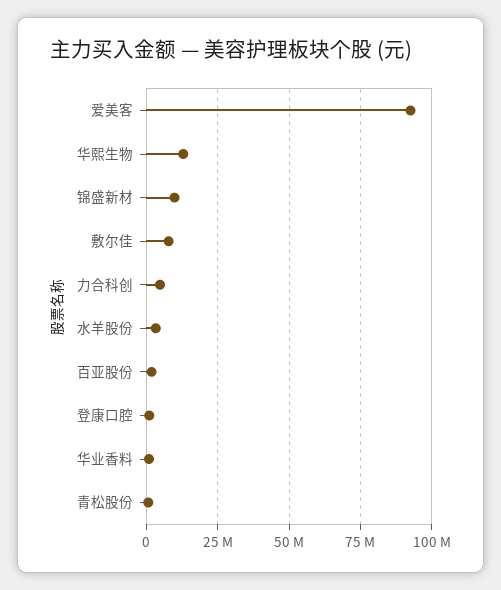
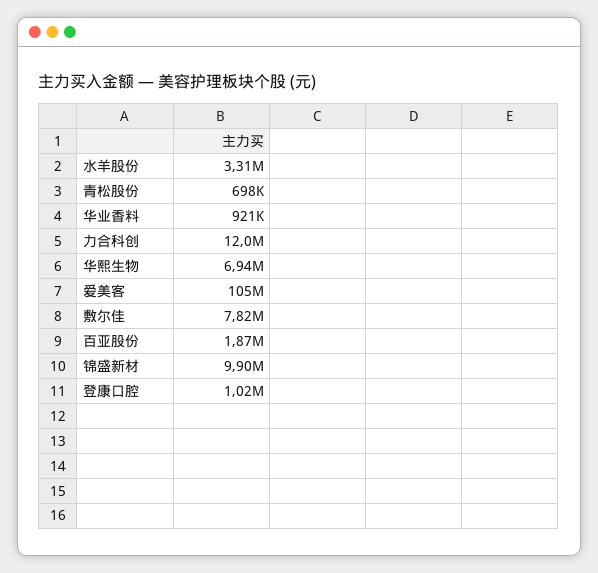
爱美客: 92500000 -> 105000000
华熙生物: 12500000 -> 6940000
力合科创: 5000000 -> 12000000

